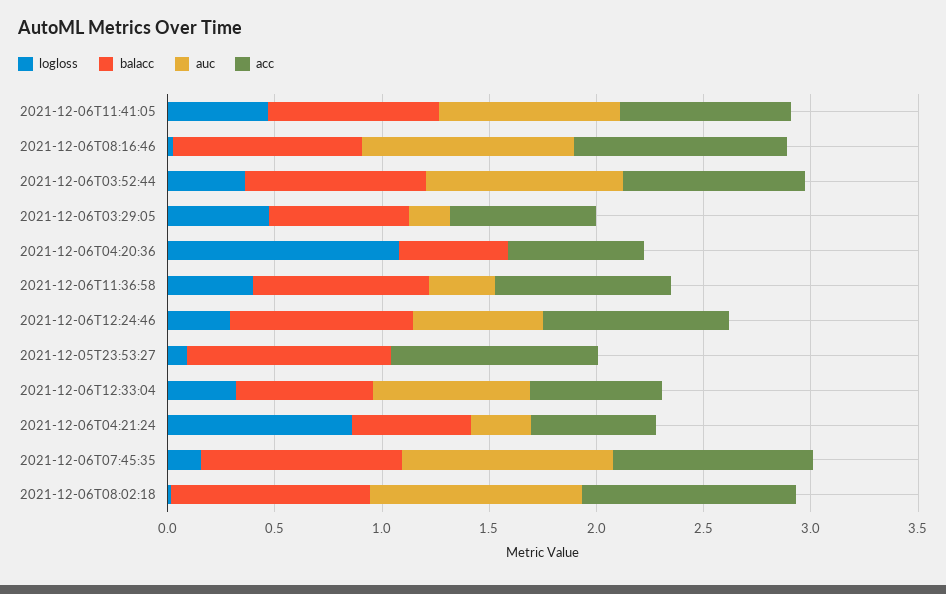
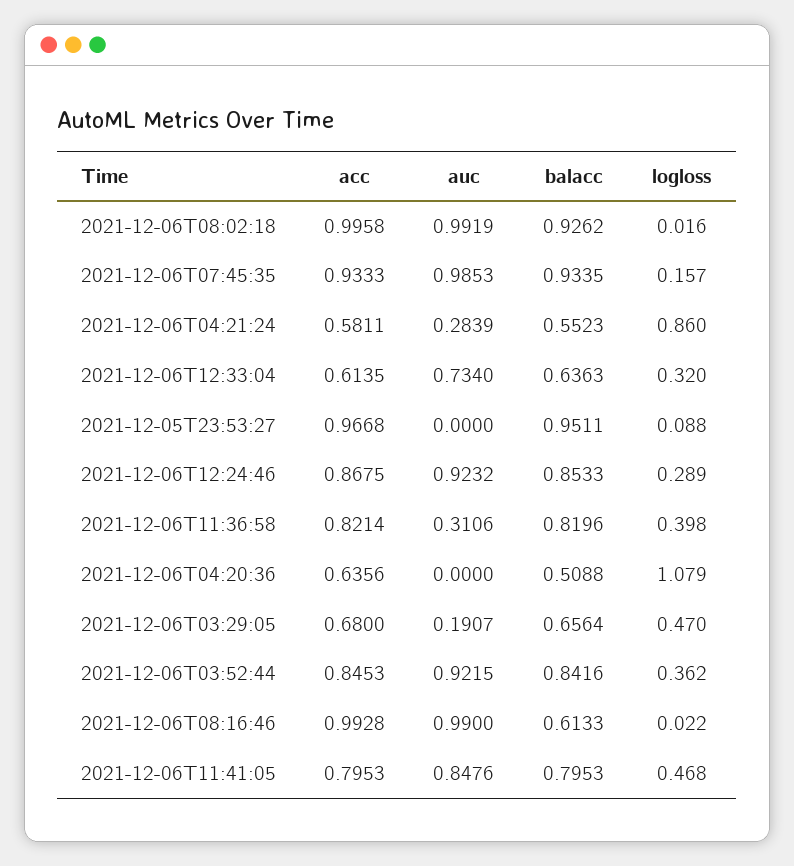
balacc, 2021-12-06T08:16:46: 0.9 -> 0.6133
auc, 2021-12-06T12:24:46: 0.6 -> 0.9232

